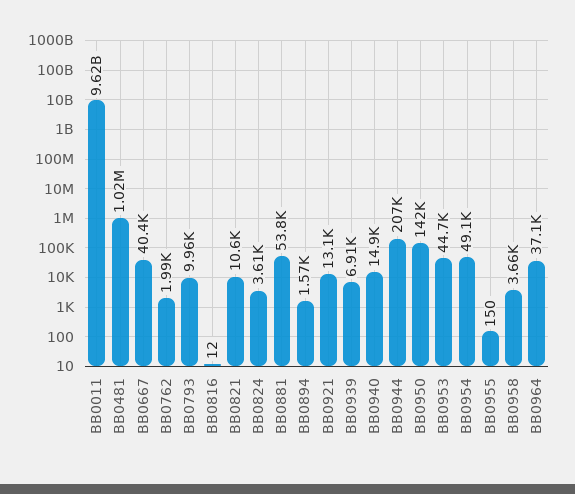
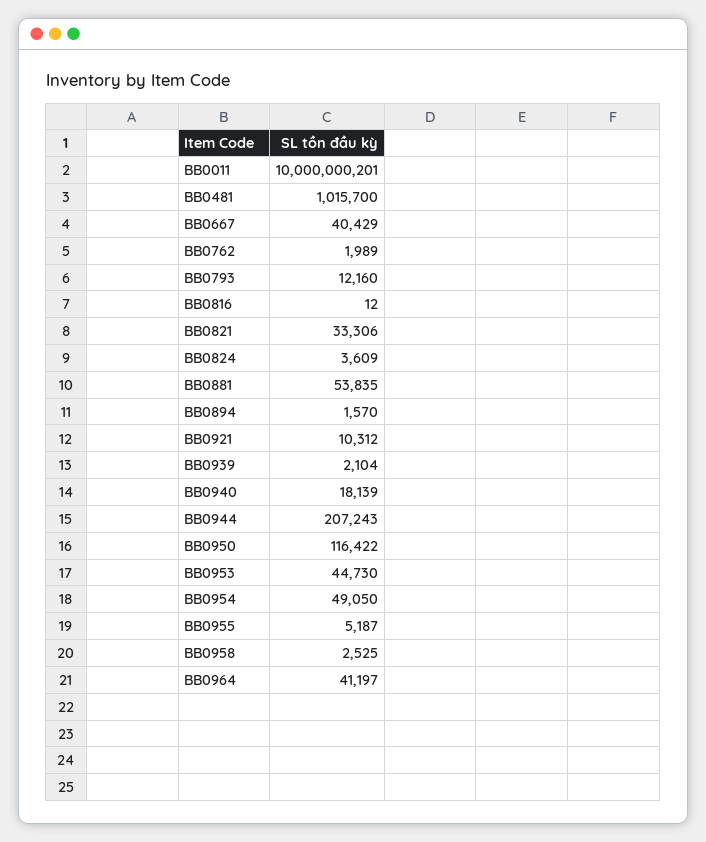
BB0011: 9620000000 -> 10000000201
BB0793: 9960 -> 12160
BB0821: 10600 -> 33306
BB0921: 13100 -> 10312
BB0939: 6910 -> 2104
BB0940: 14900 -> 18139
BB0950: 142000 -> 116422
BB0955: 150 -> 5187
BB0958: 3660 -> 2525
BB0964: 37100 -> 41197

